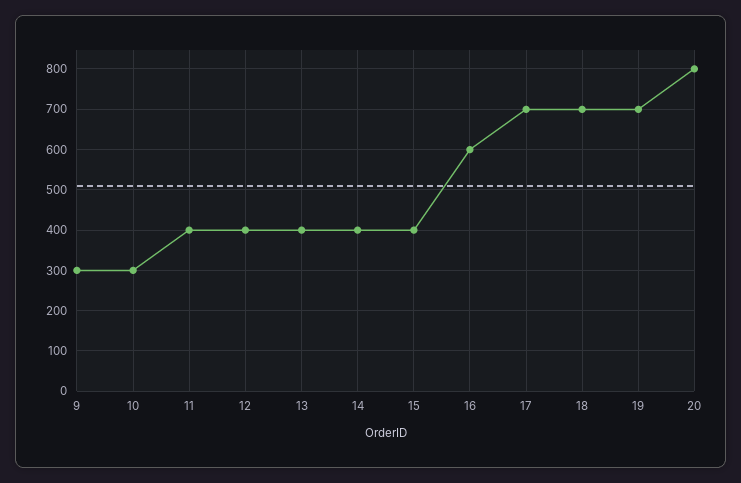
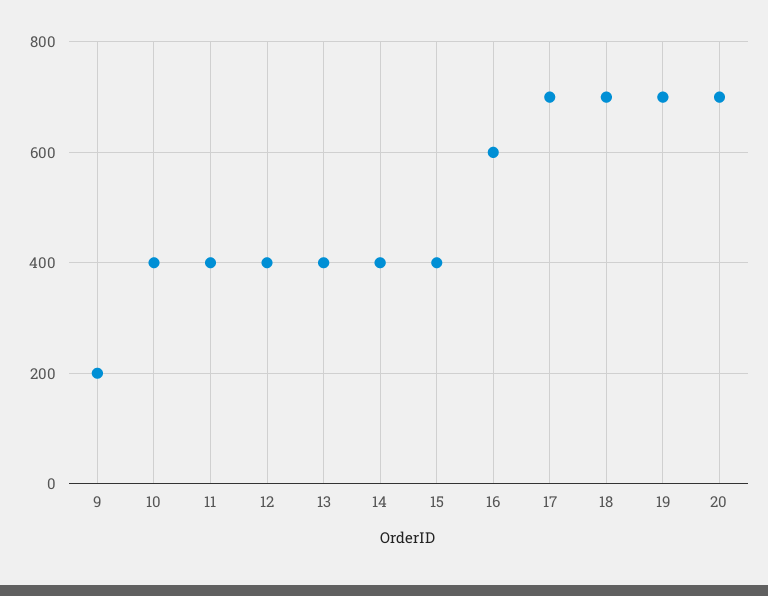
9: 300 -> 200
10: 300 -> 400
20: 800 -> 700

